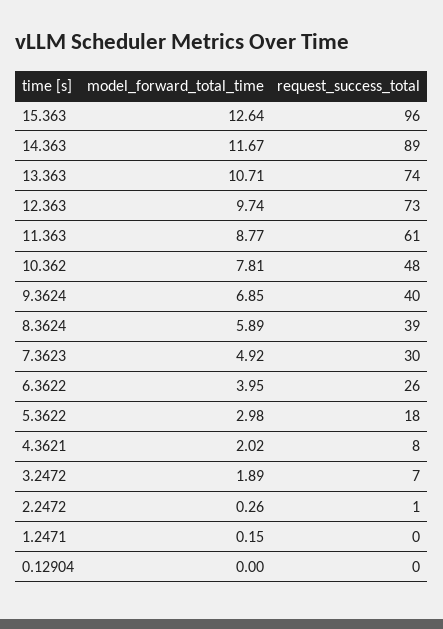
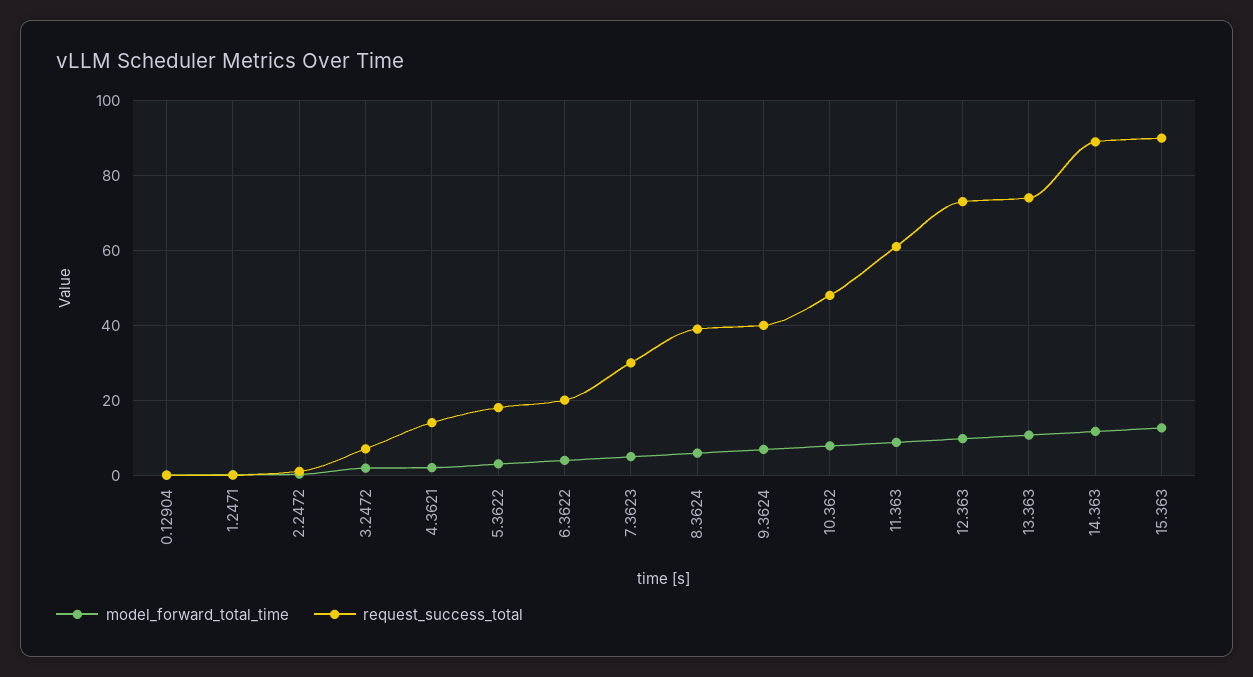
request_success_total, 15.363: 96 -> 90
request_success_total, 6.3622: 26 -> 20
request_success_total, 4.3621: 8 -> 14

